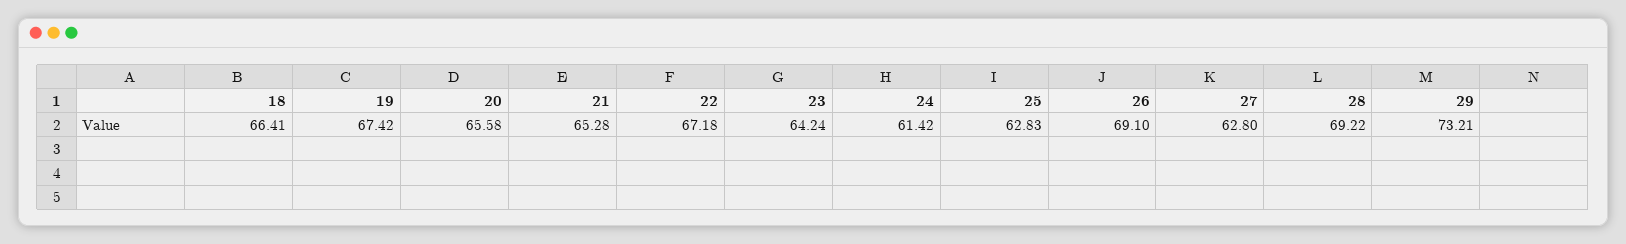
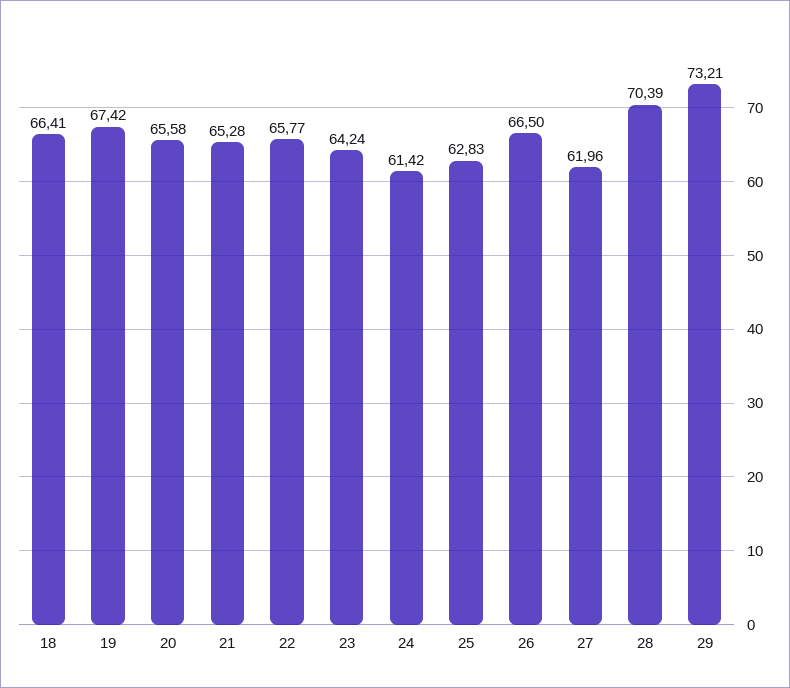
22: 67.18 -> 65.77
26: 69.1 -> 66.5
27: 62.8 -> 61.96
28: 69.22 -> 70.39

